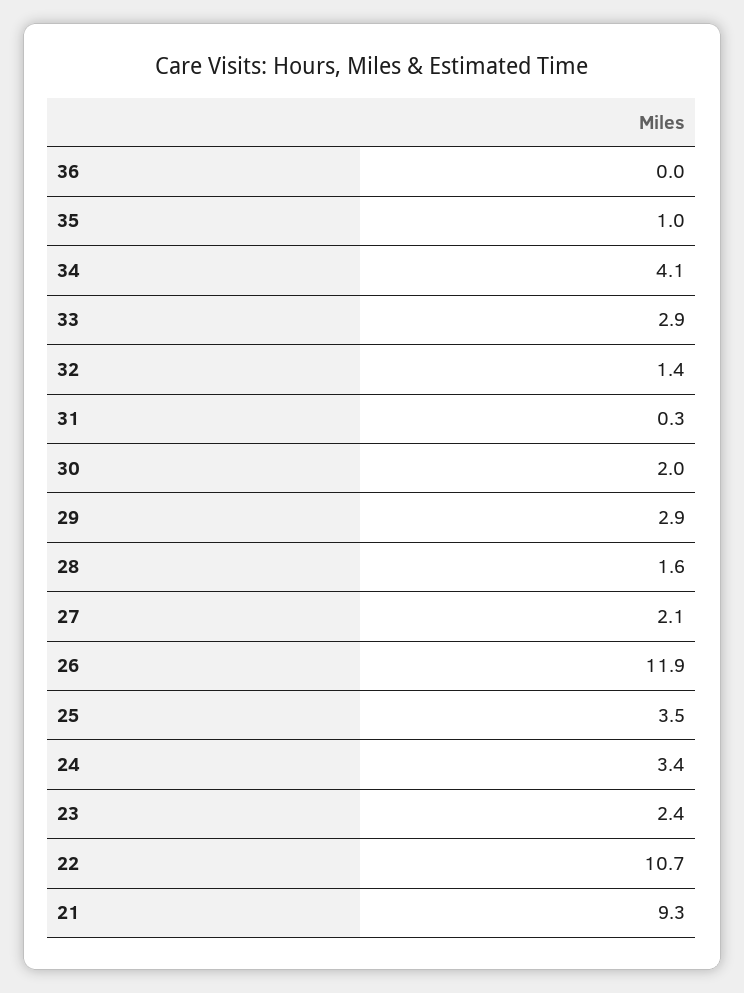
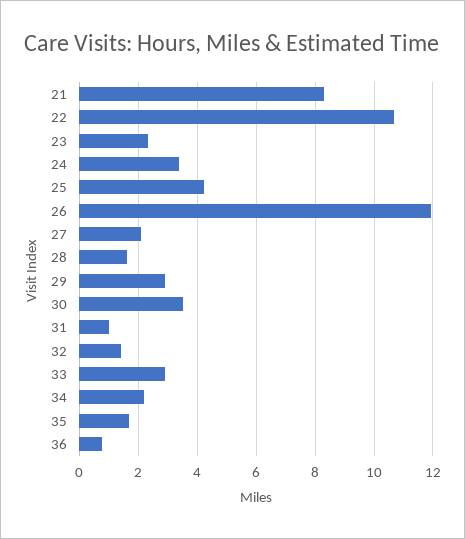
36: 0 -> 0.75
35: 1 -> 1.75
34: 4.1 -> 2.25
31: 0.3 -> 1
30: 2 -> 3.5
25: 3.5 -> 4.25
21: 9.3 -> 8.25

